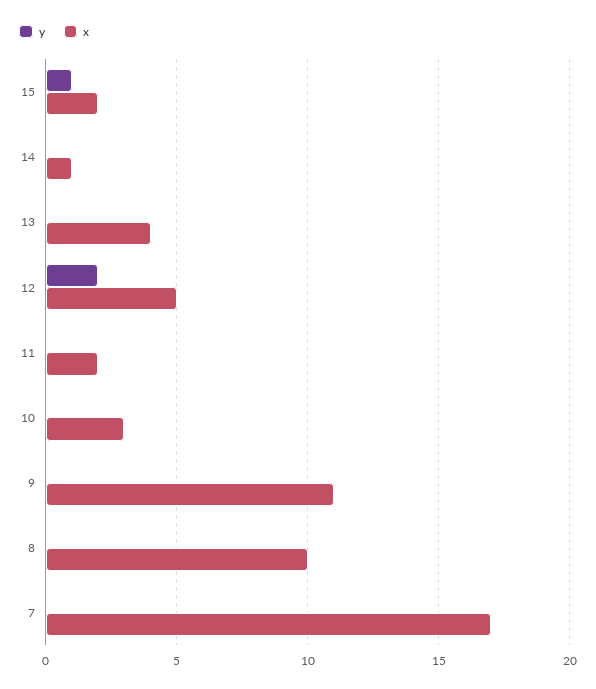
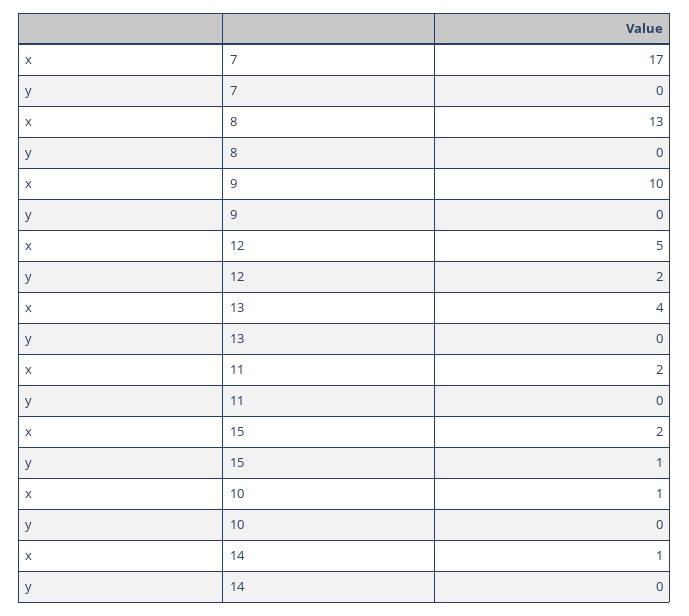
x, 10: 3 -> 1
x, 9: 11 -> 10
x, 8: 10 -> 13

